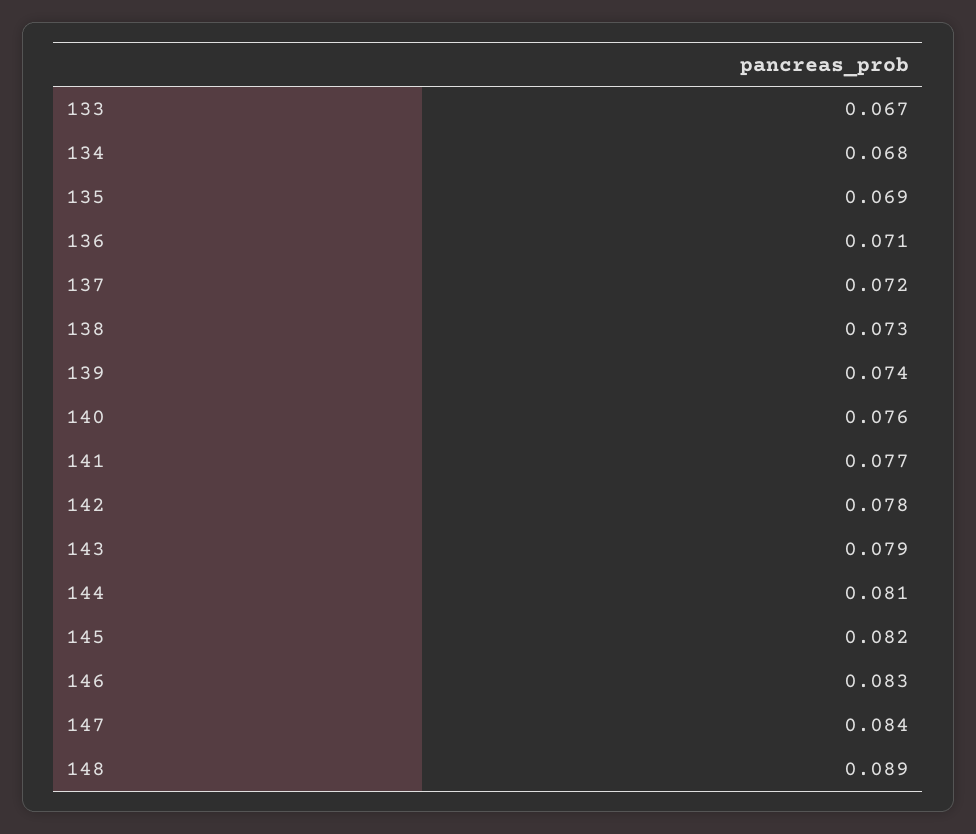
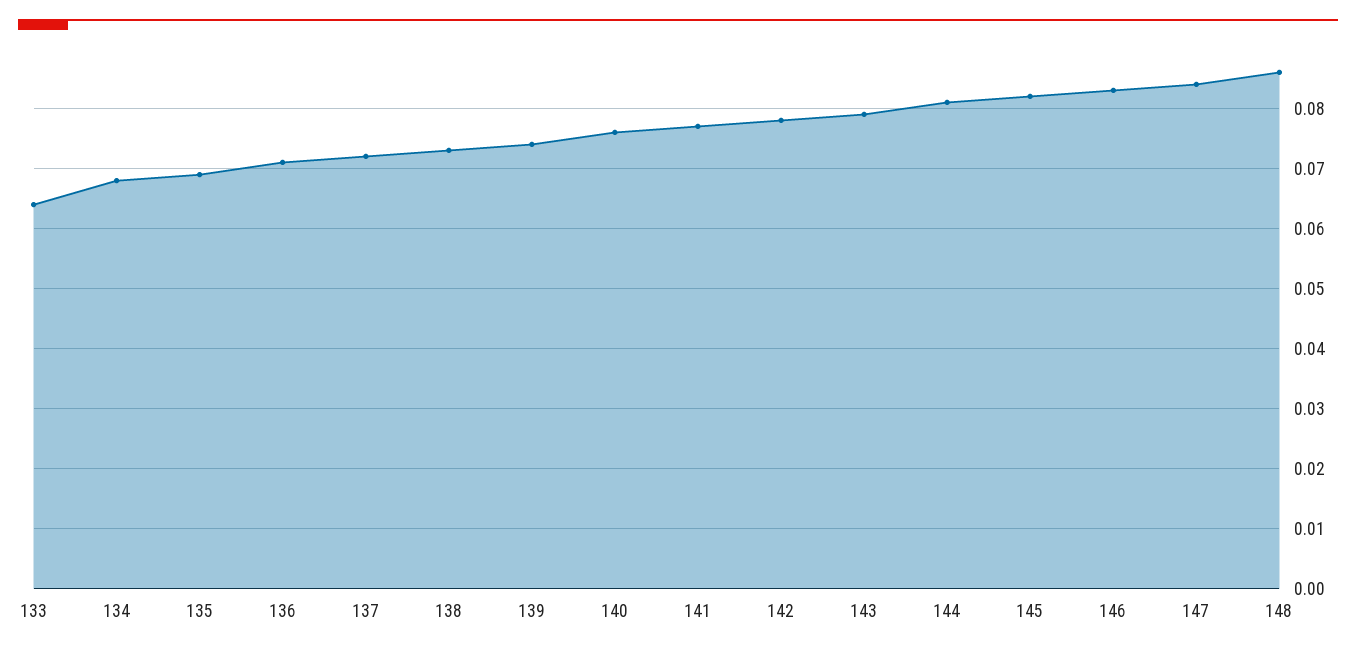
133: 0.067 -> 0.064
148: 0.089 -> 0.086

